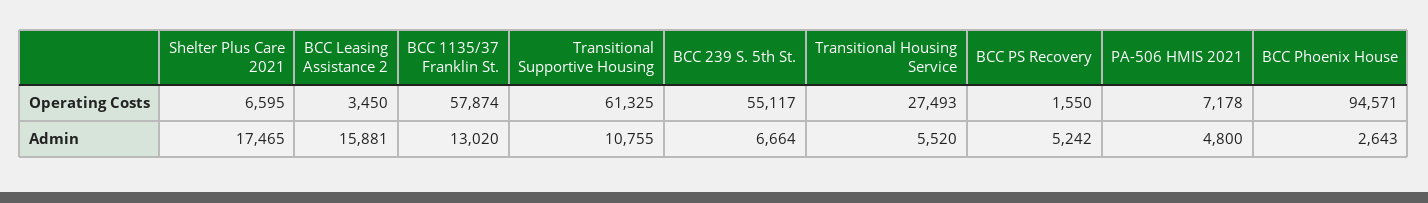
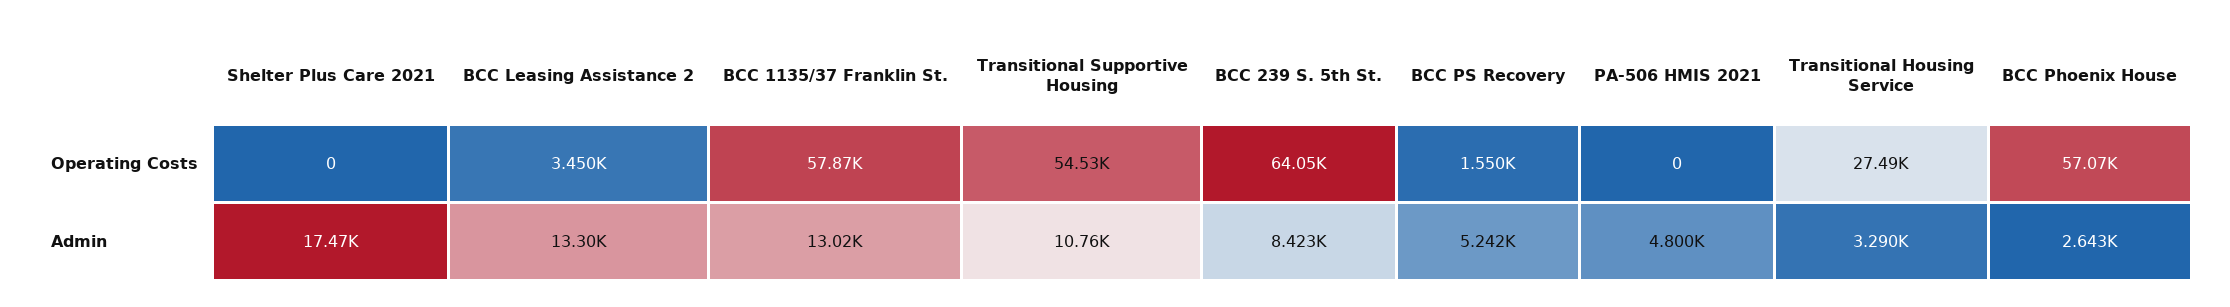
Shelter Plus Care 2021, Operating Costs: 6595 -> 0
Transitional Supportive Housing, Operating Costs: 61325 -> 54530
BCC 239 S. 5th St., Operating Costs: 55117 -> 64050
PA-506 HMIS 2021, Operating Costs: 7178 -> 0
BCC Phoenix House, Operating Costs: 94571 -> 57070
BCC Leasing Assistance 2, Admin: 15881 -> 13300
BCC 239 S. 5th St., Admin: 6664 -> 8423
Transitional Housing Service, Admin: 5520 -> 3290

